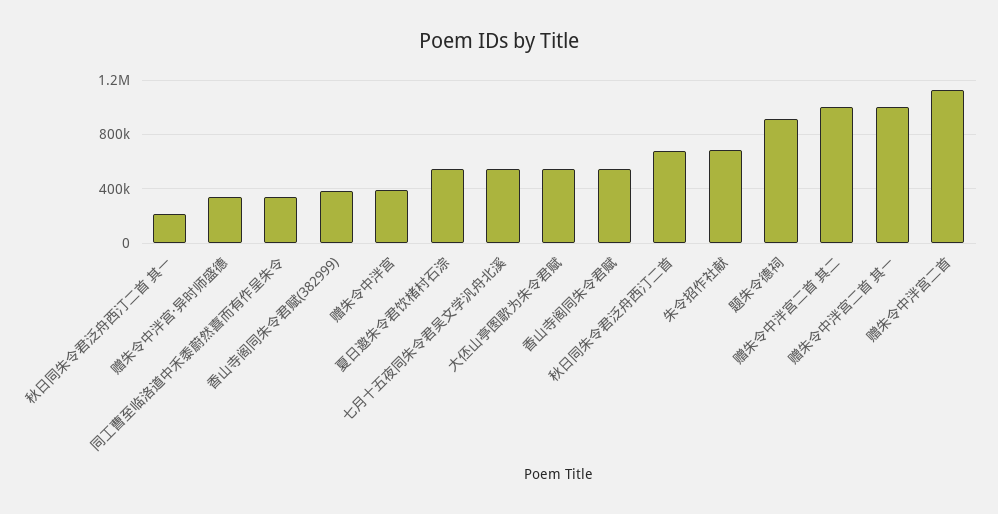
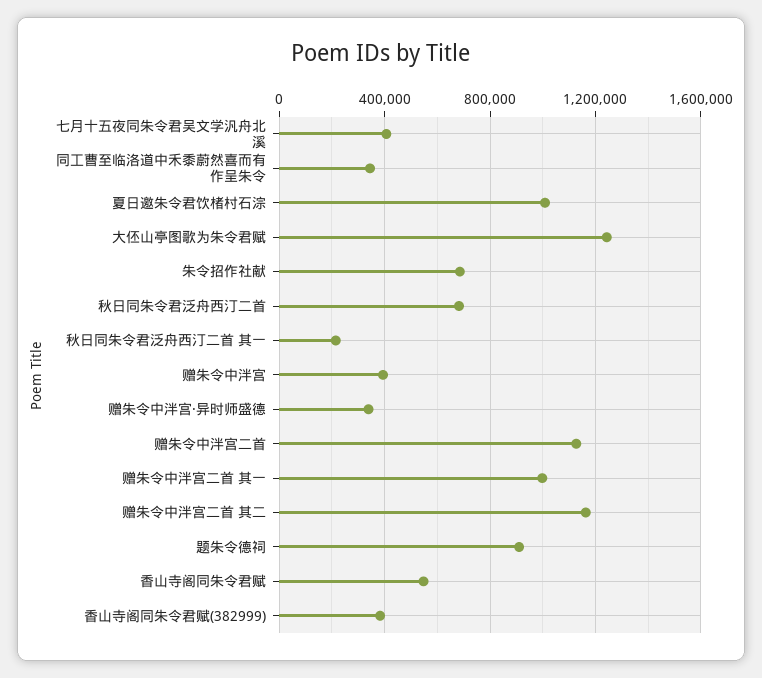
夏日邀朱令君饮楮村石淙: 550000 -> 1000000
七月十五夜同朱令君吴文学汎舟北溪: 550000 -> 400000
大伾山亭图歌为朱令君赋: 550000 -> 1250000
赠朱令中泮宫二首 其二: 1000000 -> 1150000

